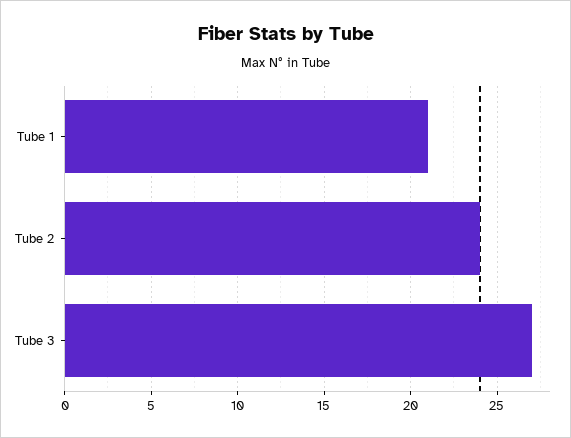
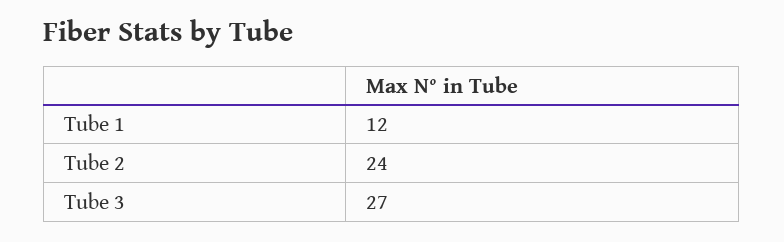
Tube 1: 21 -> 12

